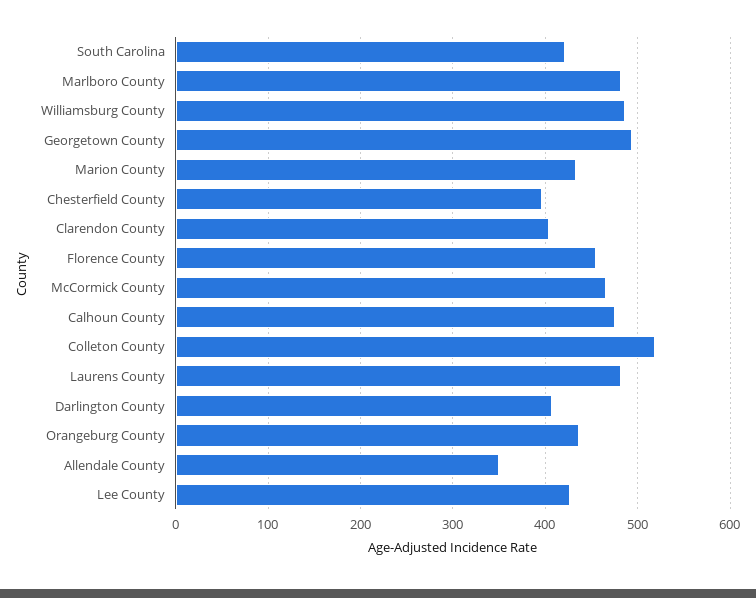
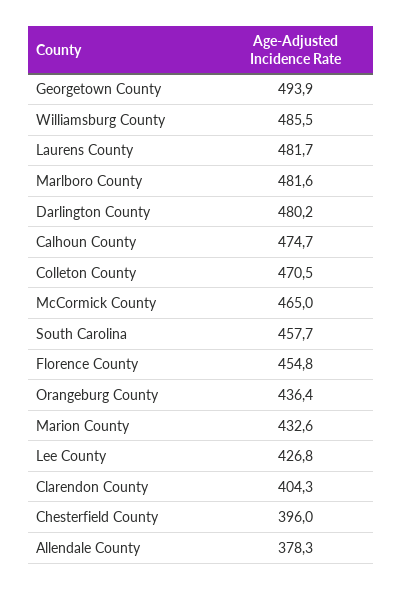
South Carolina: 420 -> 457.7
Colleton County: 520 -> 470.5
Darlington County: 410 -> 480.2
Allendale County: 350 -> 378.3

